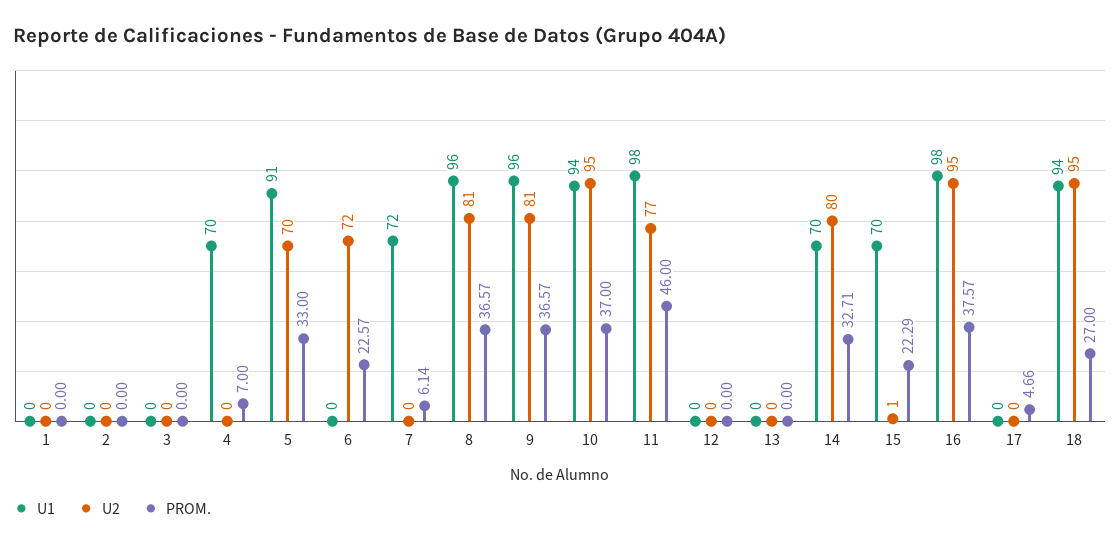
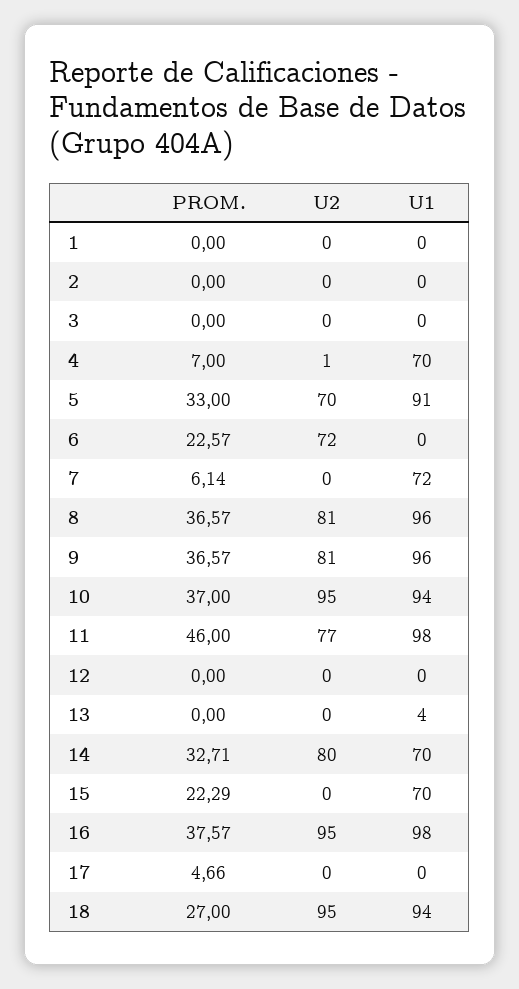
U2, 4: 0 -> 1
U1, 13: 0 -> 4
U2, 15: 1 -> 0

